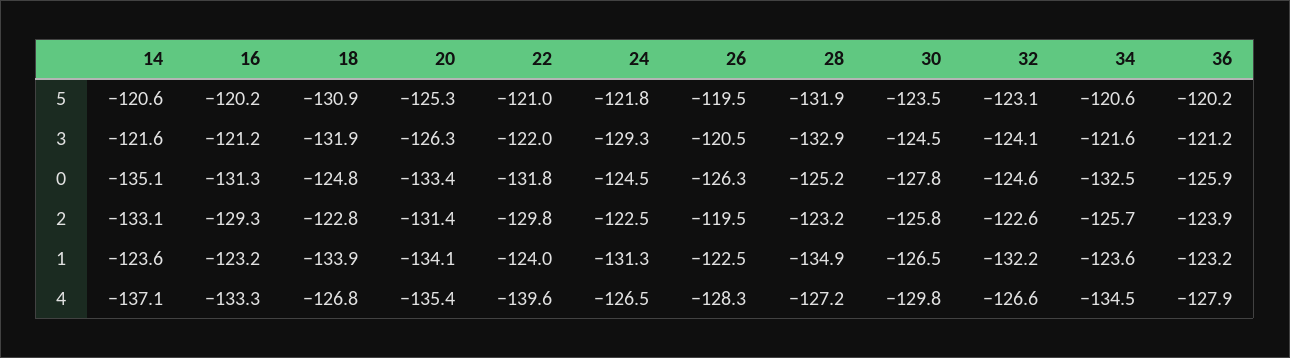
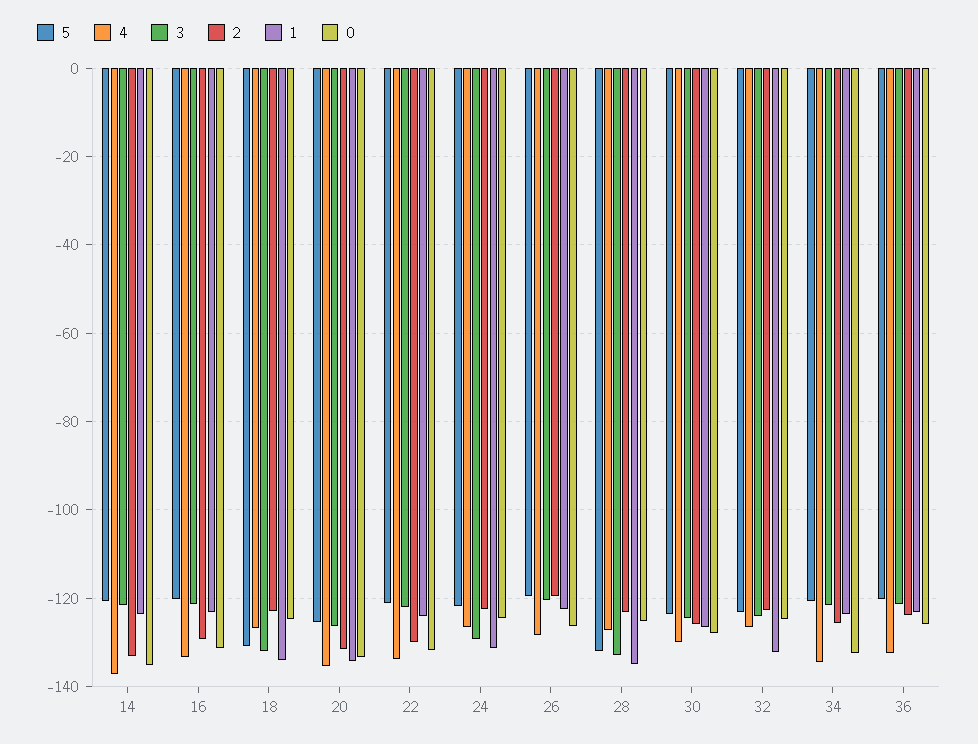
4, 22: -139.6 -> -134
4, 36: -127.9 -> -132

